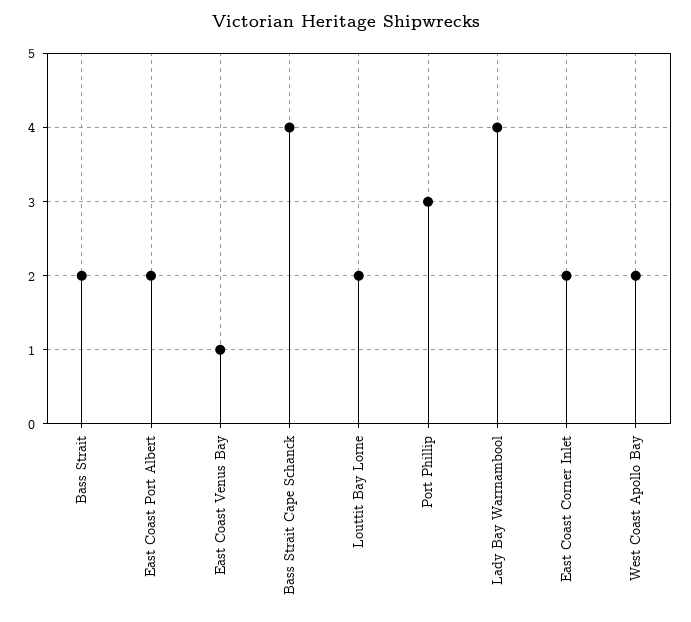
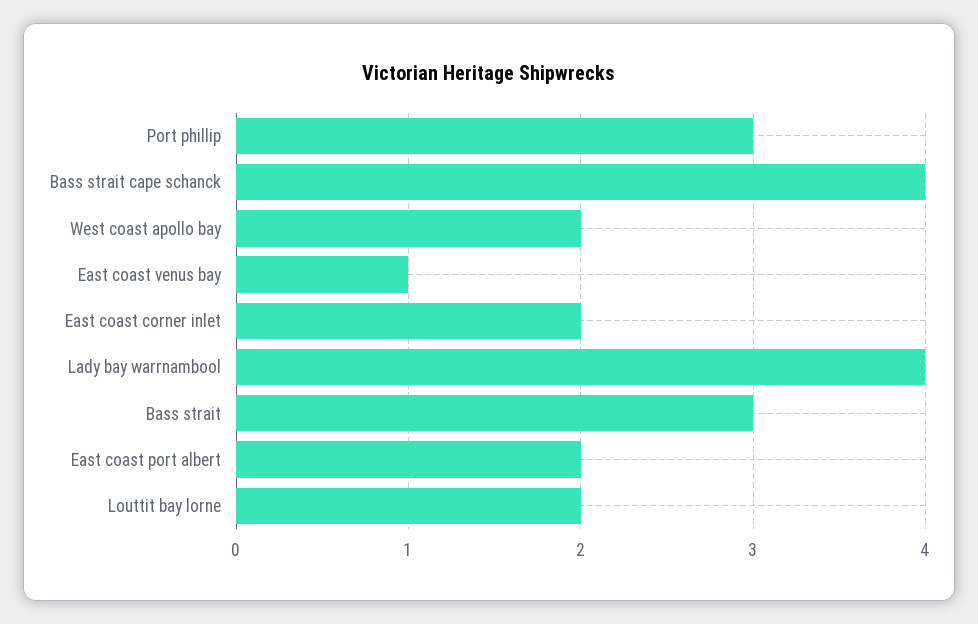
Bass Strait: 2 -> 3

